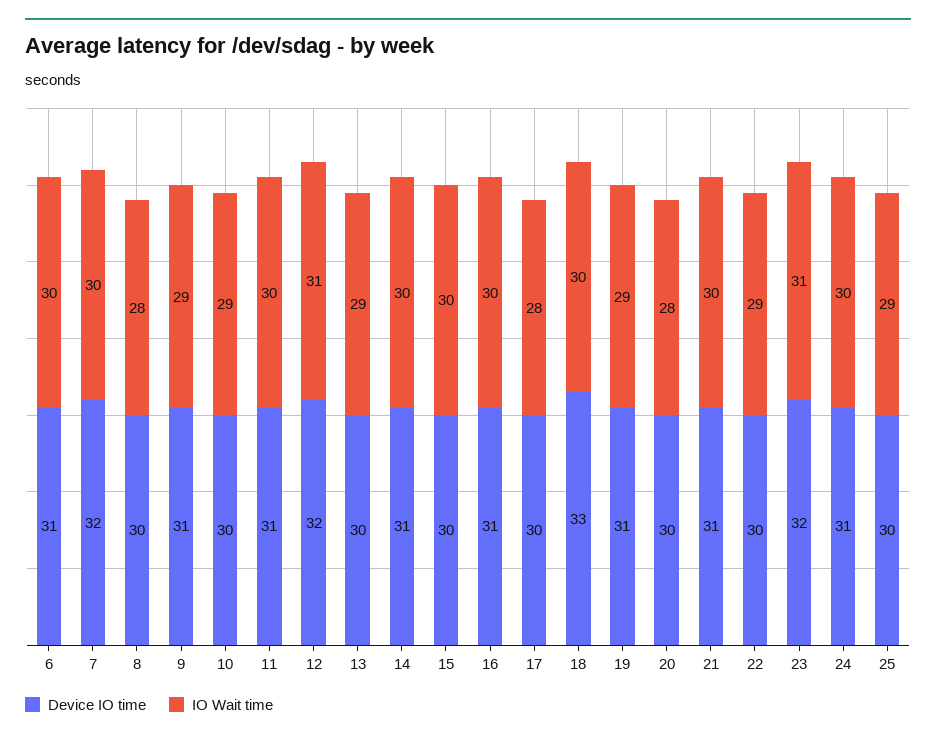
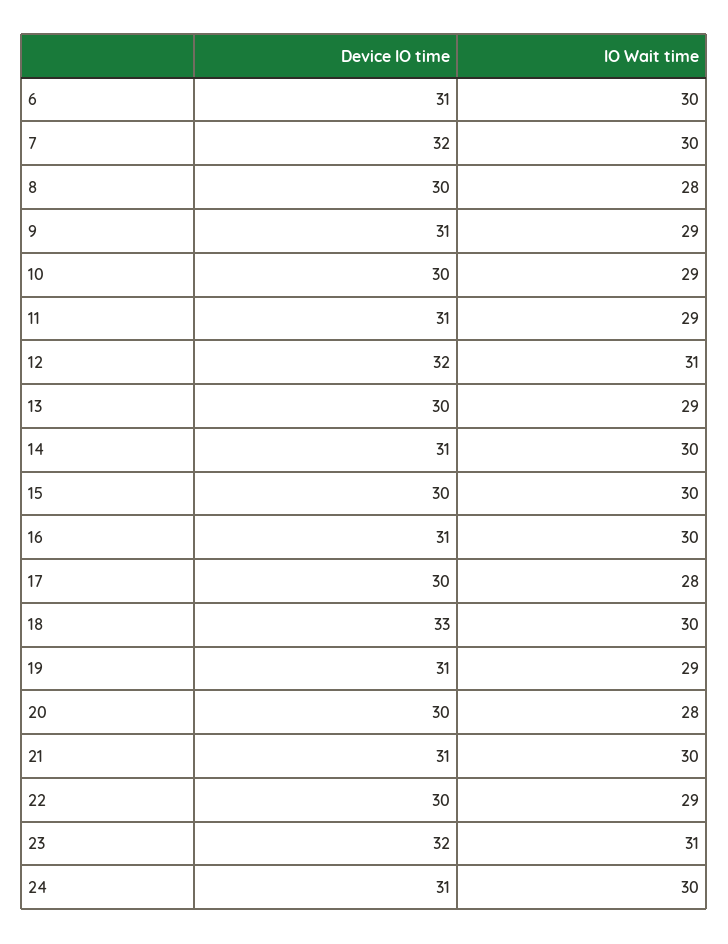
IO Wait time, 11: 30 -> 29
Device IO time, 25: 30 -> none
IO Wait time, 25: 29 -> none

